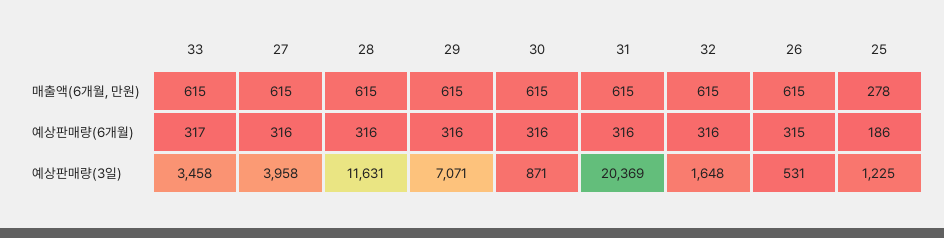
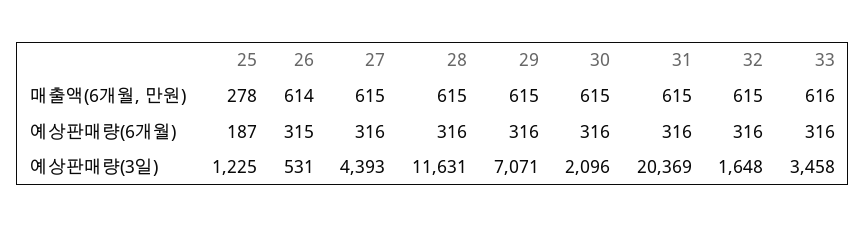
33, 매출액(6개월, 만원): 615 -> 616
26, 매출액(6개월, 만원): 615 -> 614
33, 예상판매량(6개월): 317 -> 316
25, 예상판매량(6개월): 186 -> 187
27, 예상판매량(3일): 3958 -> 4393
30, 예상판매량(3일): 871 -> 2096

